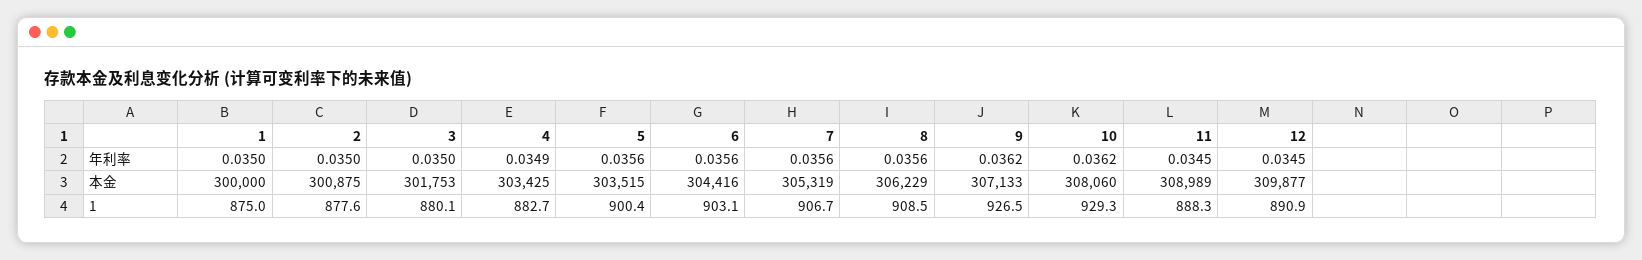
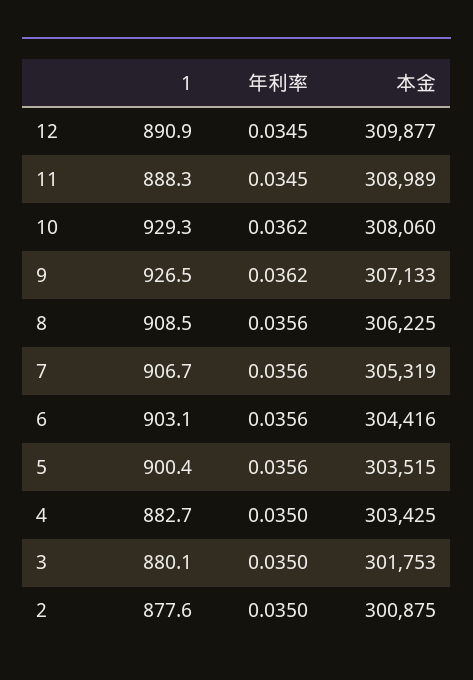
1, 年利率: 0.035 -> none
4, 年利率: 0.0349 -> 0.035
1, 本金: 300000 -> none
8, 本金: 306229 -> 306225
1, 1: 875 -> none

